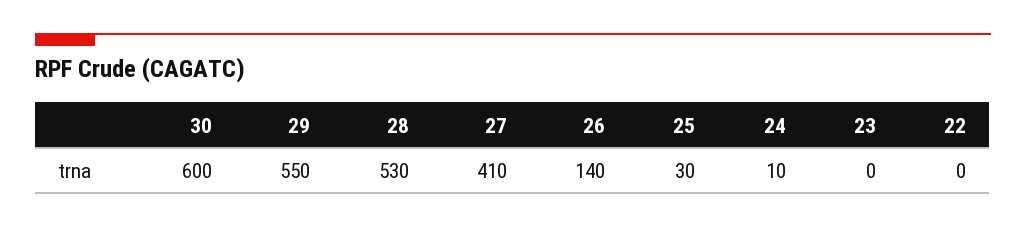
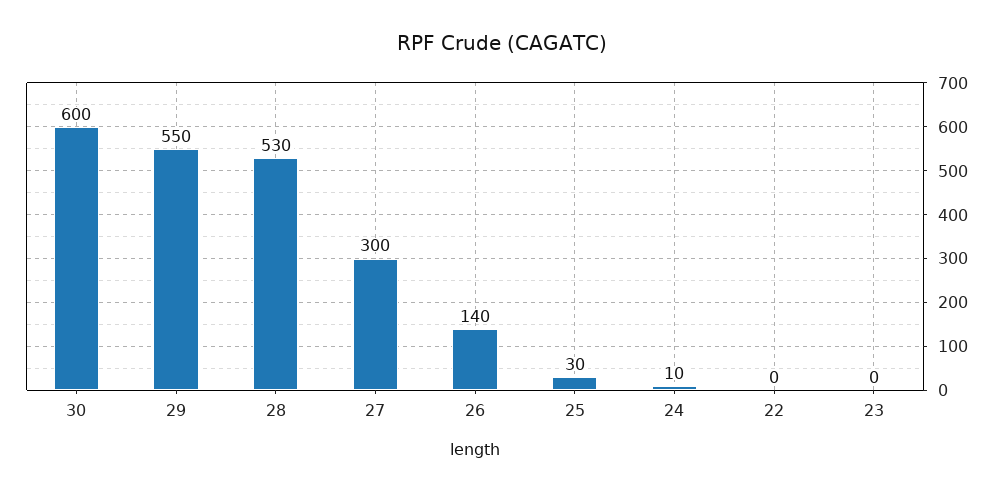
27: 410 -> 300

